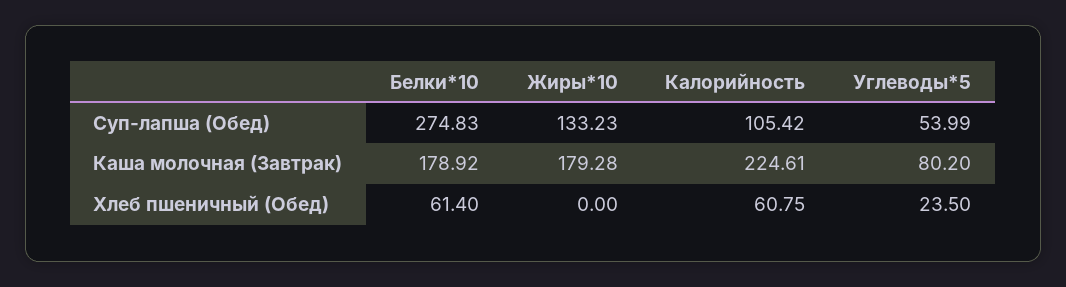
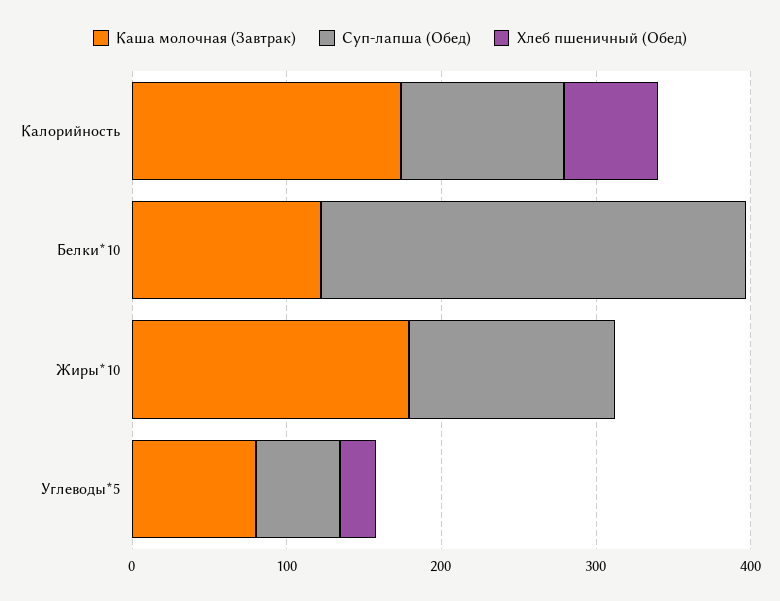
Каша молочная (Завтрак), Белки*10: 178.92 -> 120
Каша молочная (Завтрак), Калорийность: 224.61 -> 180
Хлеб пшеничный (Обед), Белки*10: 61.4 -> 0

